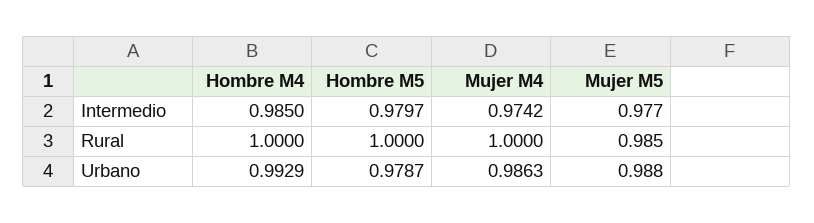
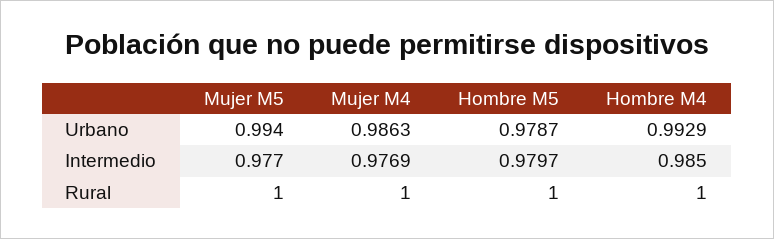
Mujer M4, Intermedio: 0.9742 -> 0.9769
Mujer M5, Rural: 0.985 -> 1
Mujer M5, Urbano: 0.988 -> 0.994

